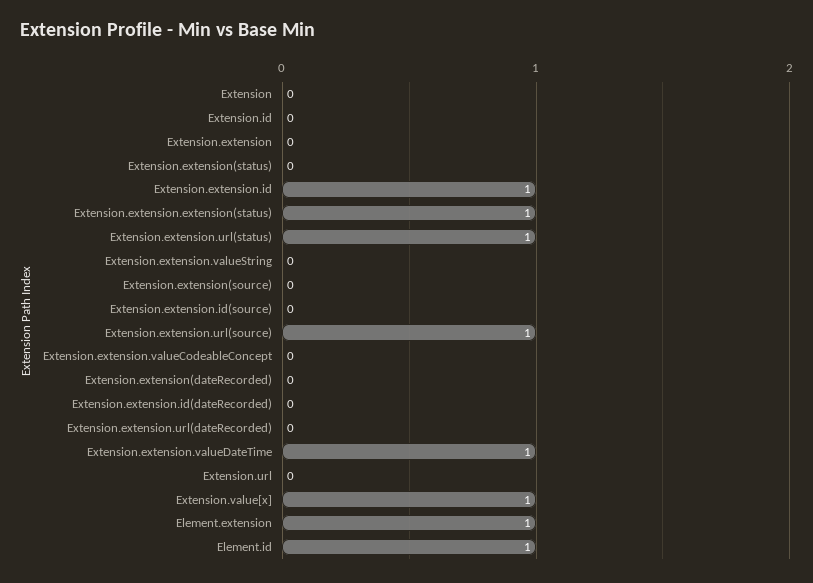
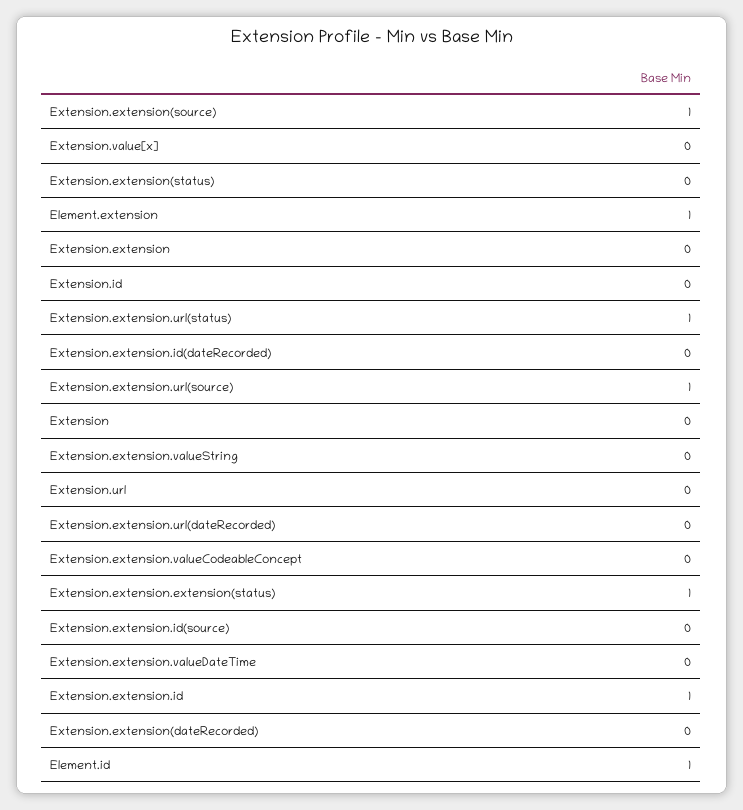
Extension.extension(source): 0 -> 1
Extension.extension.valueDateTime: 1 -> 0
Extension.value[x]: 1 -> 0

